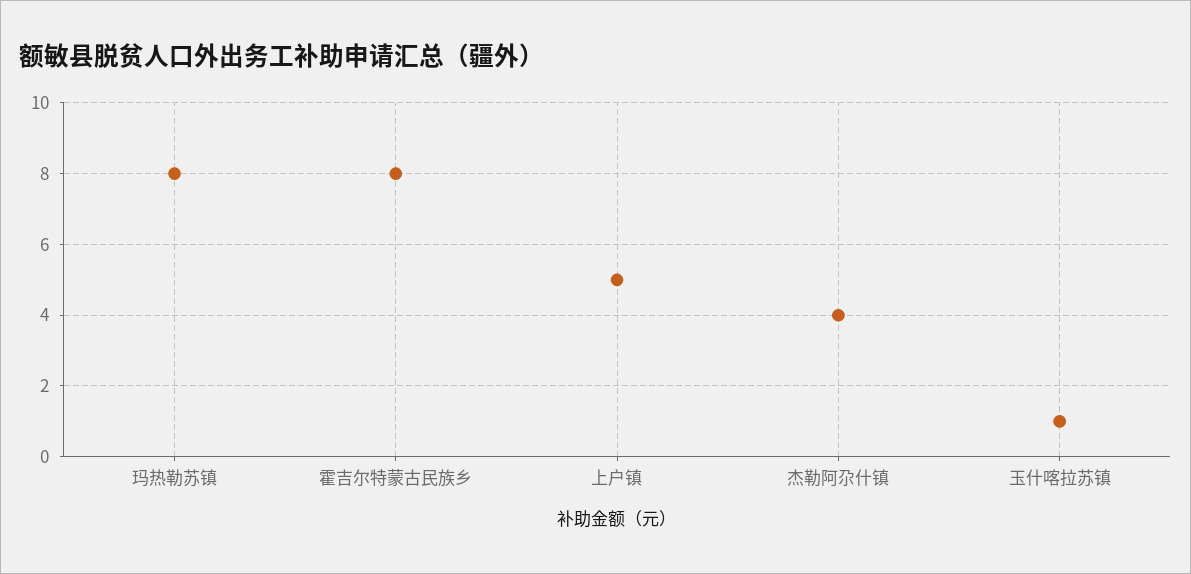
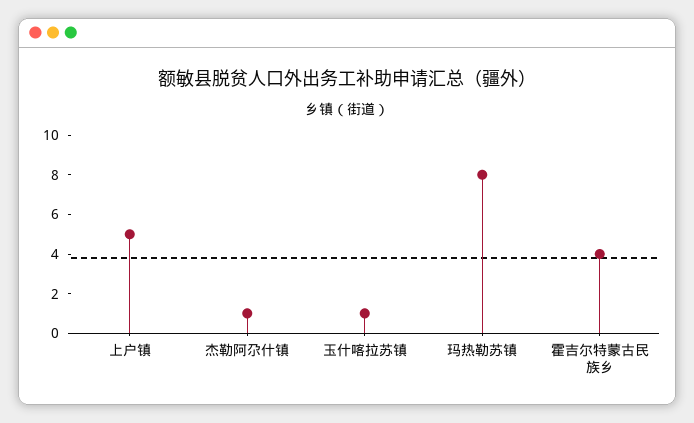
霍吉尔特蒙古民族乡: 8 -> 4
杰勒阿尕什镇: 4 -> 1

